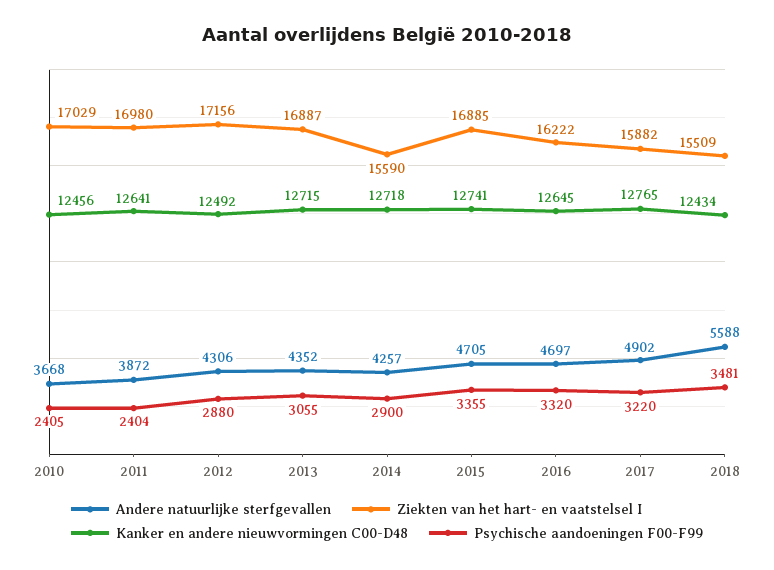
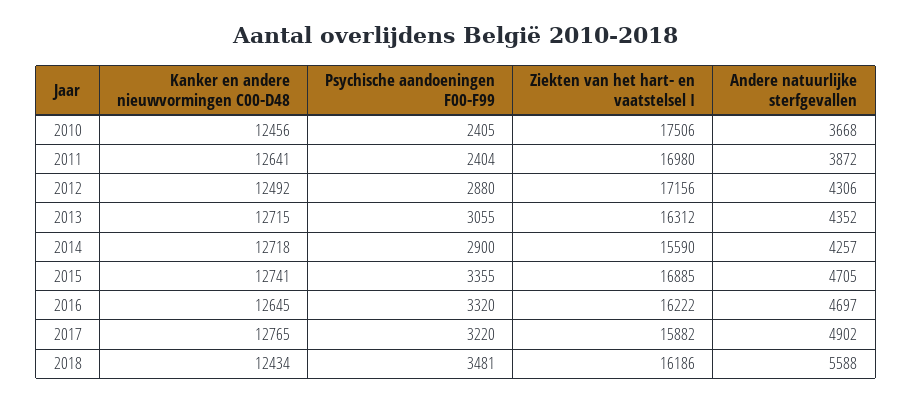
Ziekten van het hart- en vaatstelsel I, 2010: 17029 -> 17506
Ziekten van het hart- en vaatstelsel I, 2013: 16887 -> 16312
Ziekten van het hart- en vaatstelsel I, 2018: 15509 -> 16186

